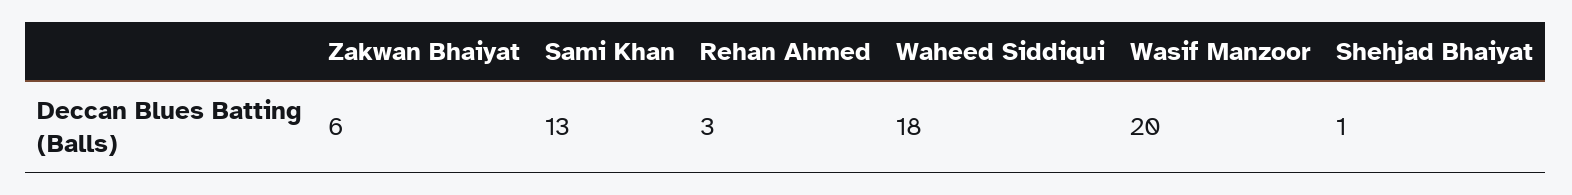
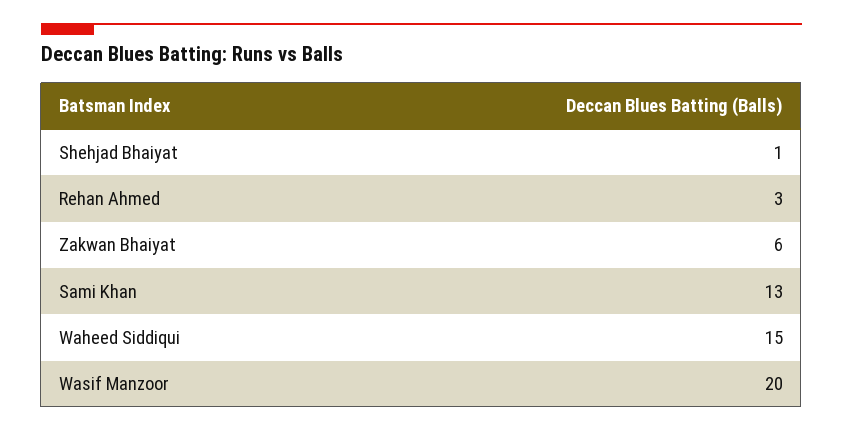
Waheed Siddiqui: 18 -> 15

